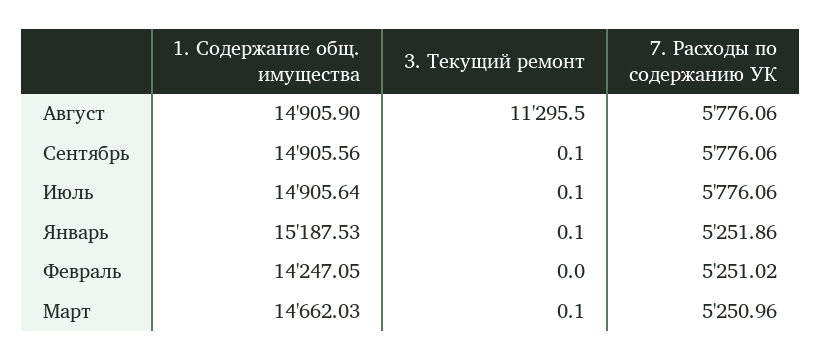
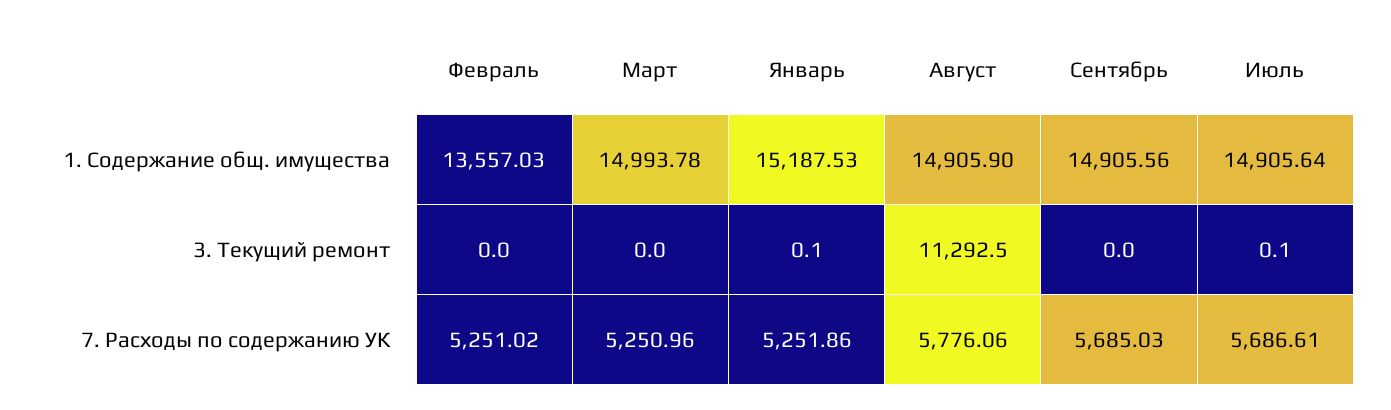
3. Текущий ремонт, Август: 11295.5 -> 11292.5
3. Текущий ремонт, Сентябрь: 0.1 -> 0
7. Расходы по содержанию УК, Сентябрь: 5776.06 -> 5685.03
7. Расходы по содержанию УК, Июль: 5776.06 -> 5686.61
1. Содержание общ. имущества, Февраль: 14247.05 -> 13557.03
1. Содержание общ. имущества, Март: 14662.03 -> 14993.78
3. Текущий ремонт, Март: 0.1 -> 0

